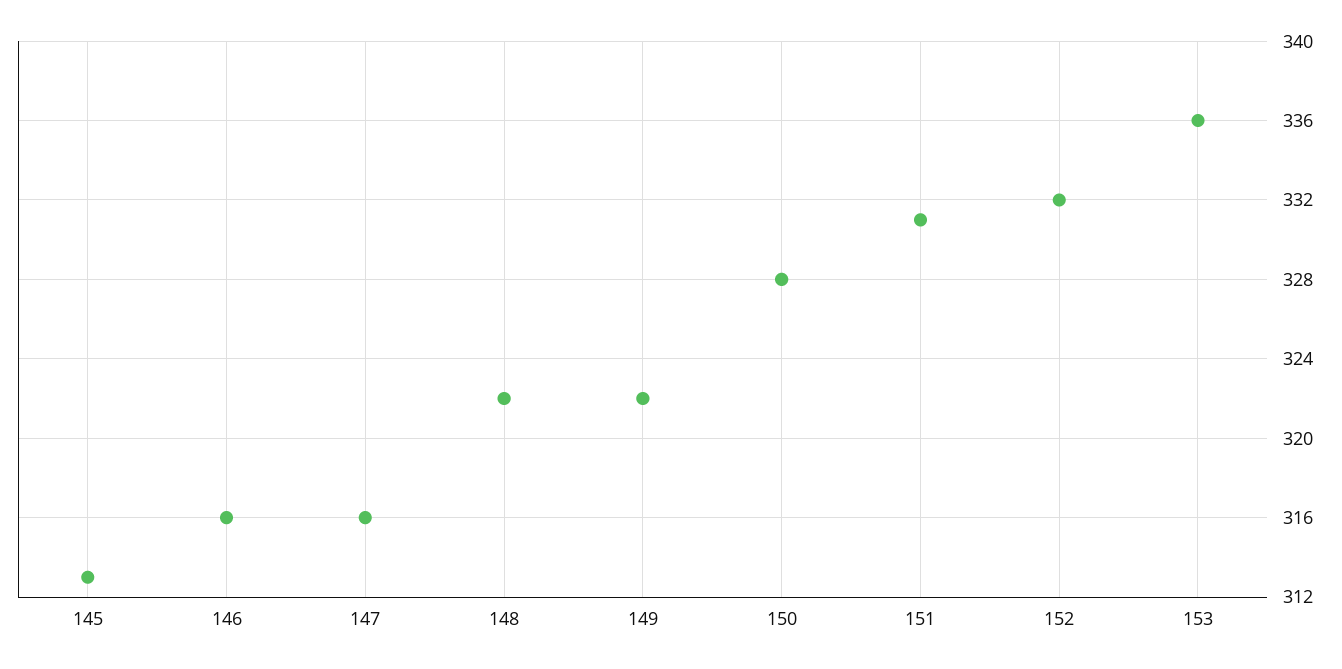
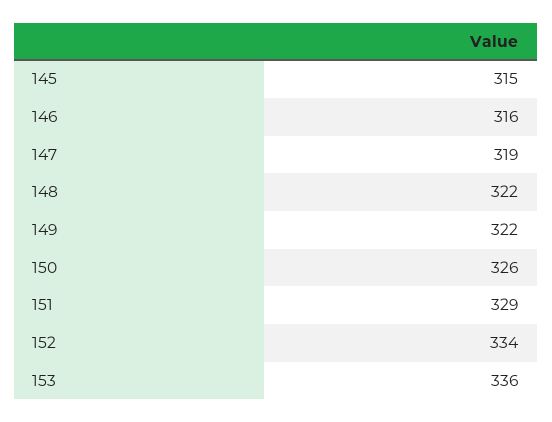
145: 313 -> 315
147: 316 -> 319
150: 328 -> 326
151: 331 -> 329
152: 332 -> 334

